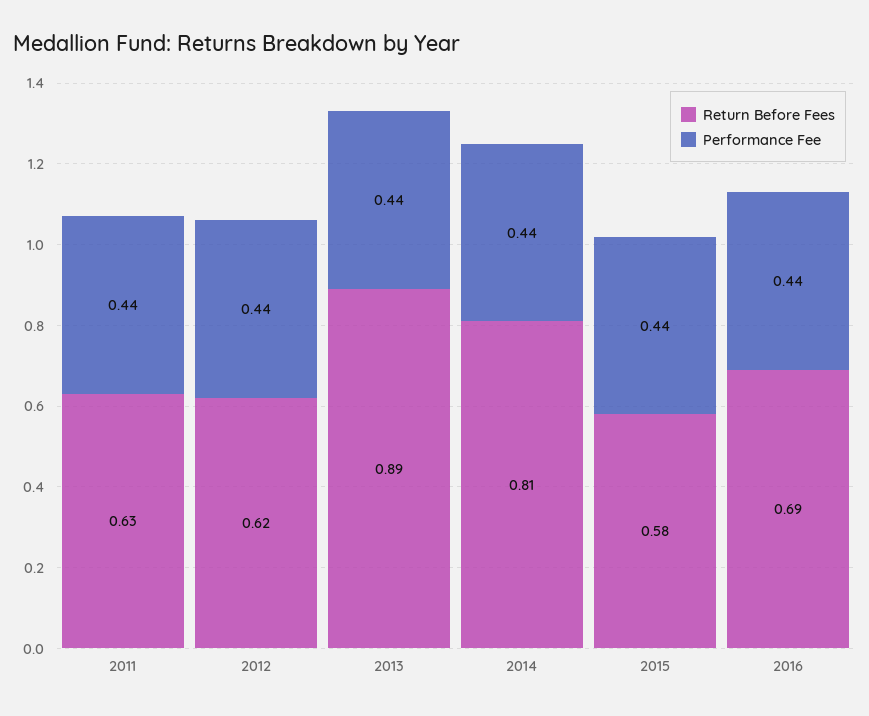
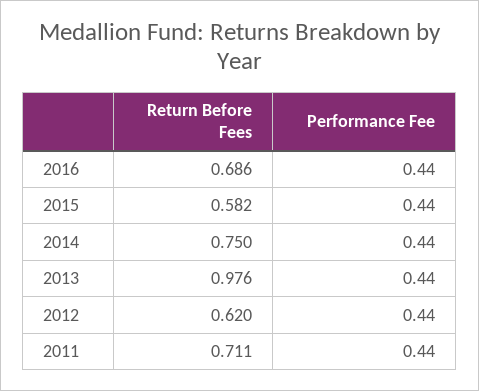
Return Before Fees, 2011: 0.63 -> 0.711
Return Before Fees, 2013: 0.89 -> 0.976
Return Before Fees, 2014: 0.81 -> 0.75

